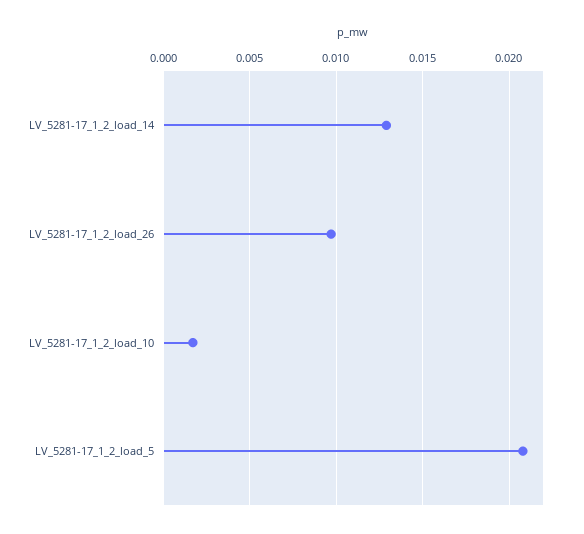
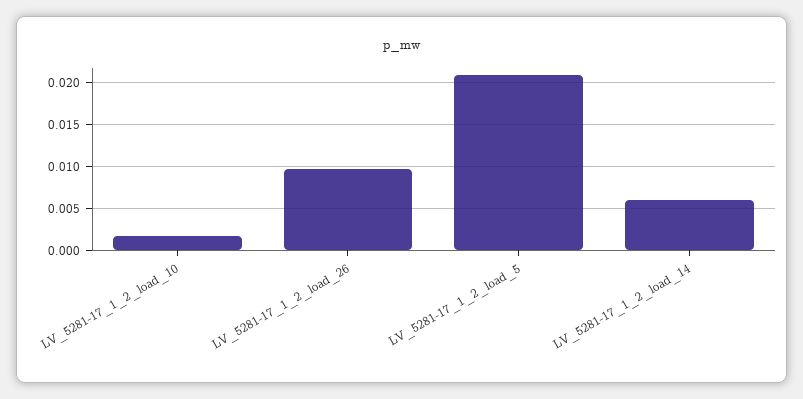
LV_5281-17_1_2_load_14: 0.013 -> 0.006

